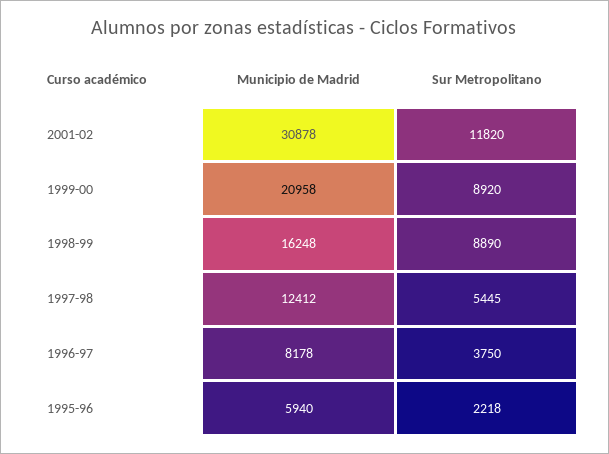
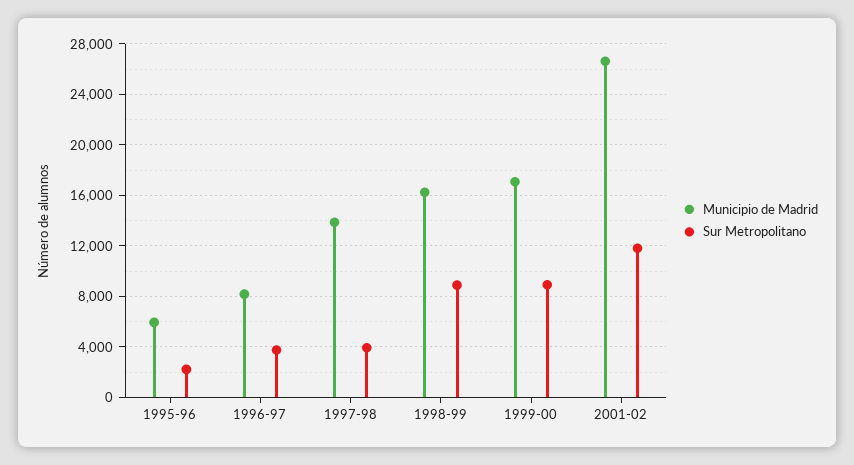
Municipio de Madrid, 2001-02: 30878 -> 26500
Municipio de Madrid, 1999-00: 20958 -> 17000
Municipio de Madrid, 1997-98: 12412 -> 14000
Sur Metropolitano, 1997-98: 5445 -> 4000

